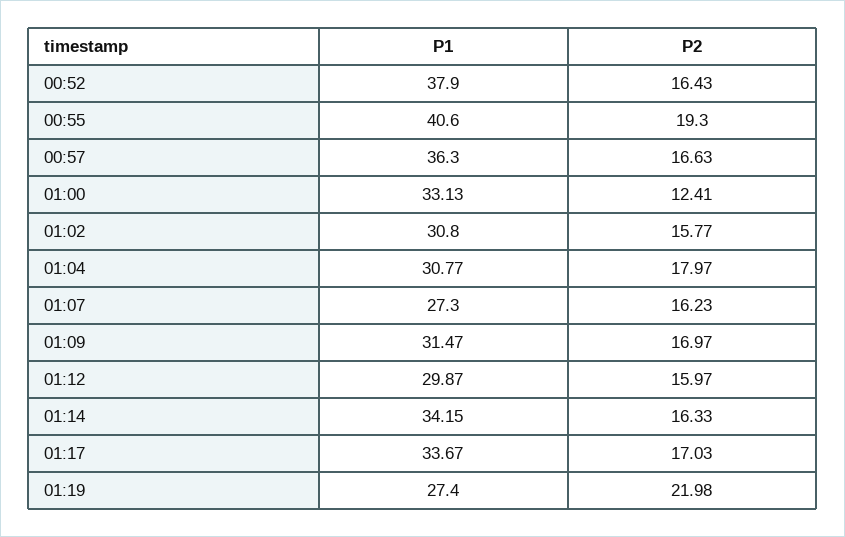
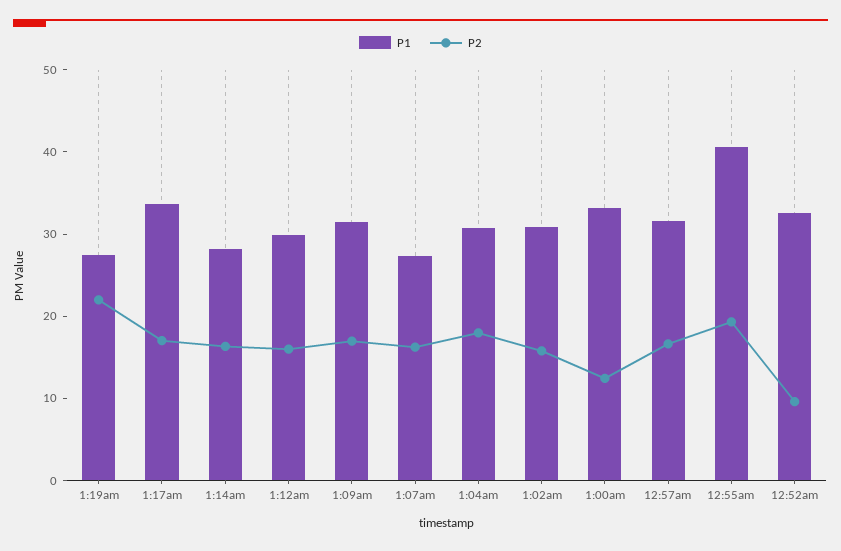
P1, 00:52: 37.9 -> 32
P2, 00:52: 16.43 -> 10
P1, 00:57: 36.3 -> 32
P1, 01:14: 34.15 -> 28

